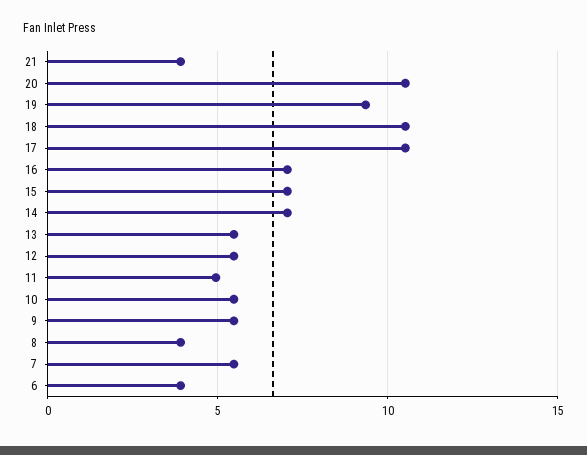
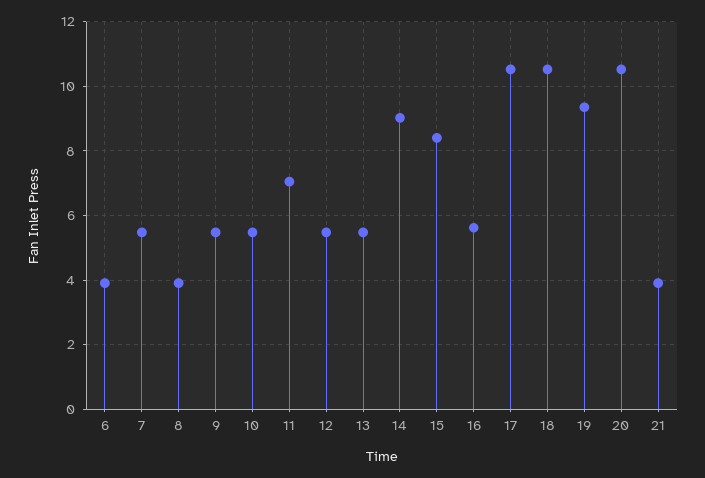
16: 7 -> 5.6
15: 7 -> 8.4
14: 7 -> 9
11: 5 -> 7

